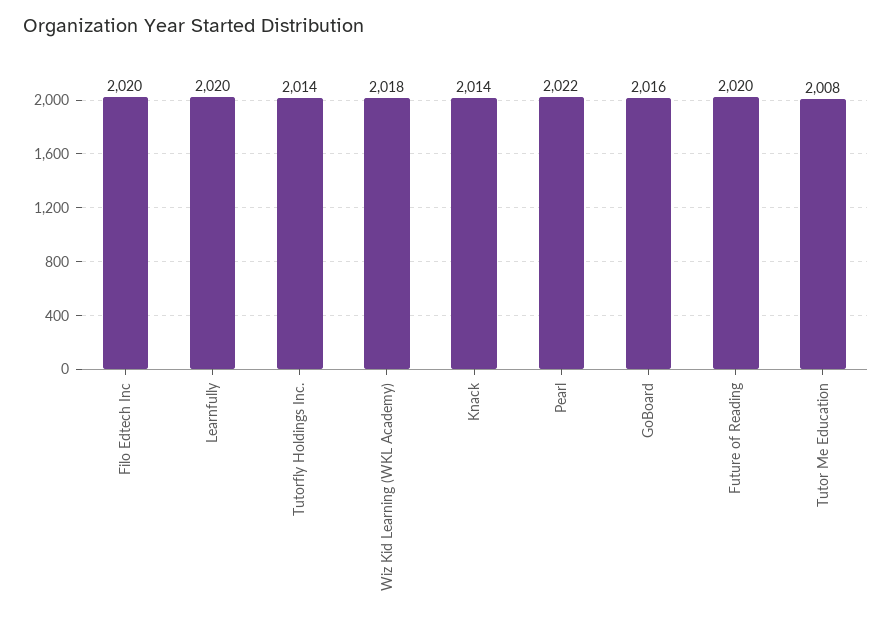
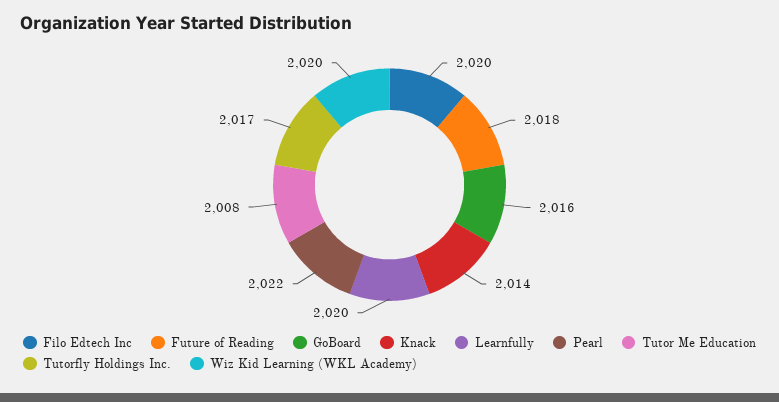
Tutorfly Holdings Inc.: 2014 -> 2017
Wiz Kid Learning (WKL Academy): 2018 -> 2020
Future of Reading: 2020 -> 2018

